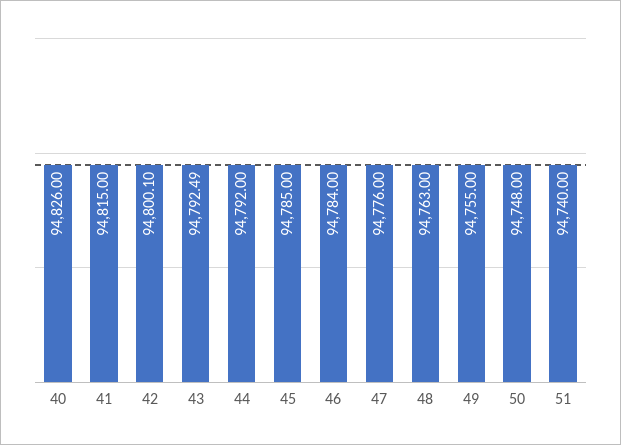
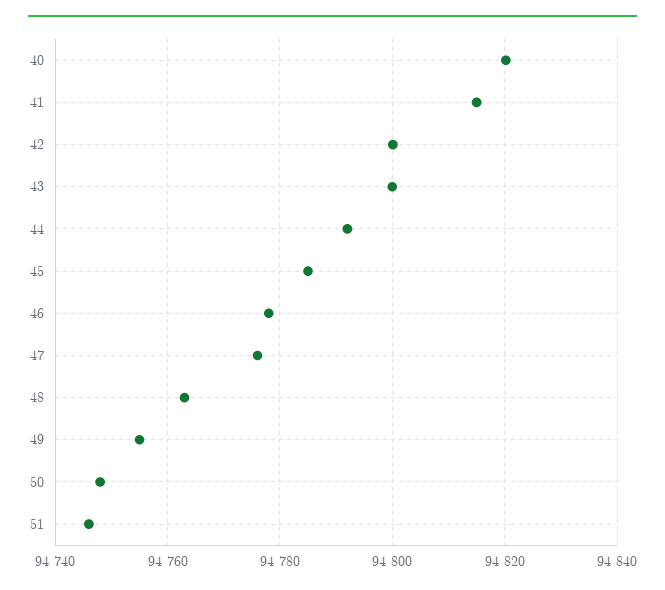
40: 94826 -> 94820
43: 94792.49 -> 94800
46: 94784 -> 94778
51: 94740 -> 94746

